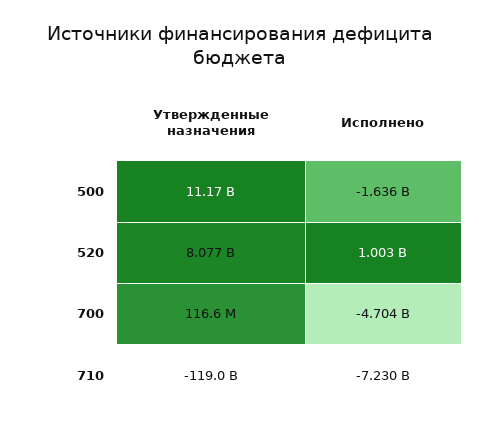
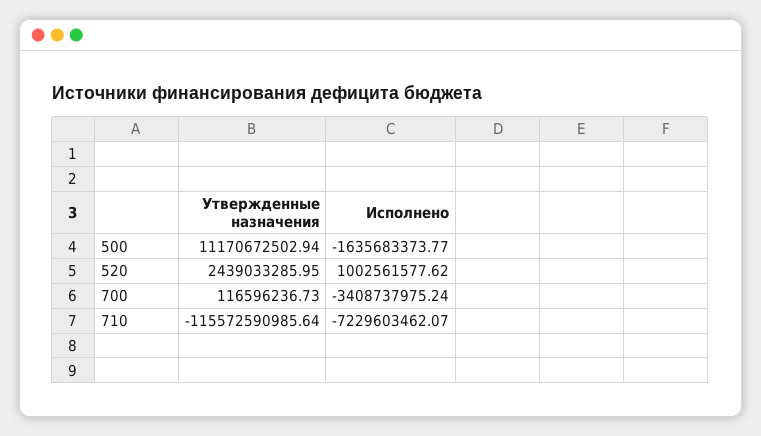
Утвержденные назначения, 520: 8077000000 -> 2439033285.95
Исполнено, 700: -4704000000 -> -3408737975.24
Утвержденные назначения, 710: -119000000000 -> -115572590985.64

